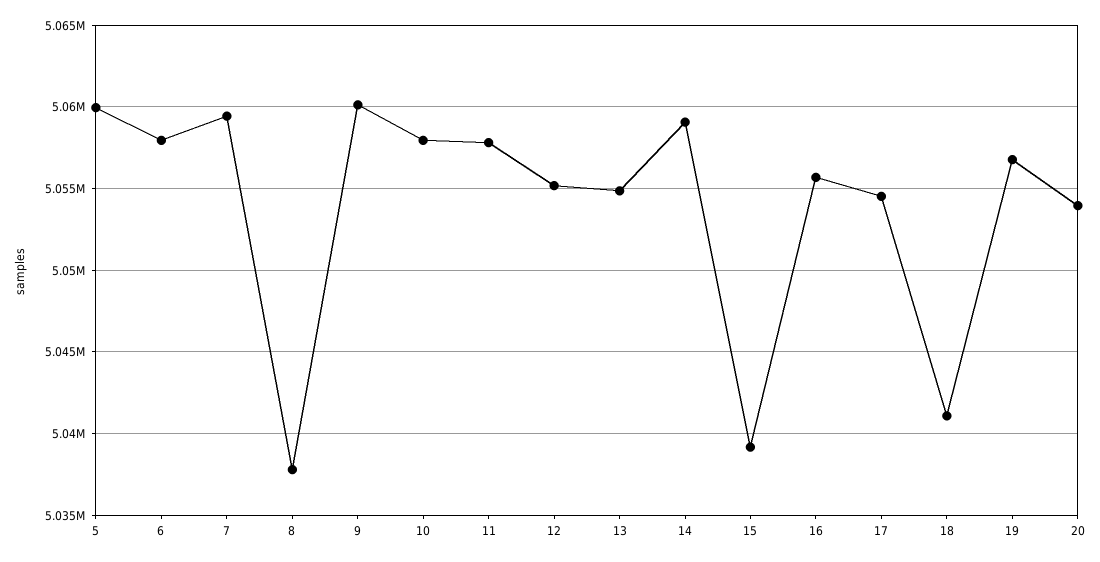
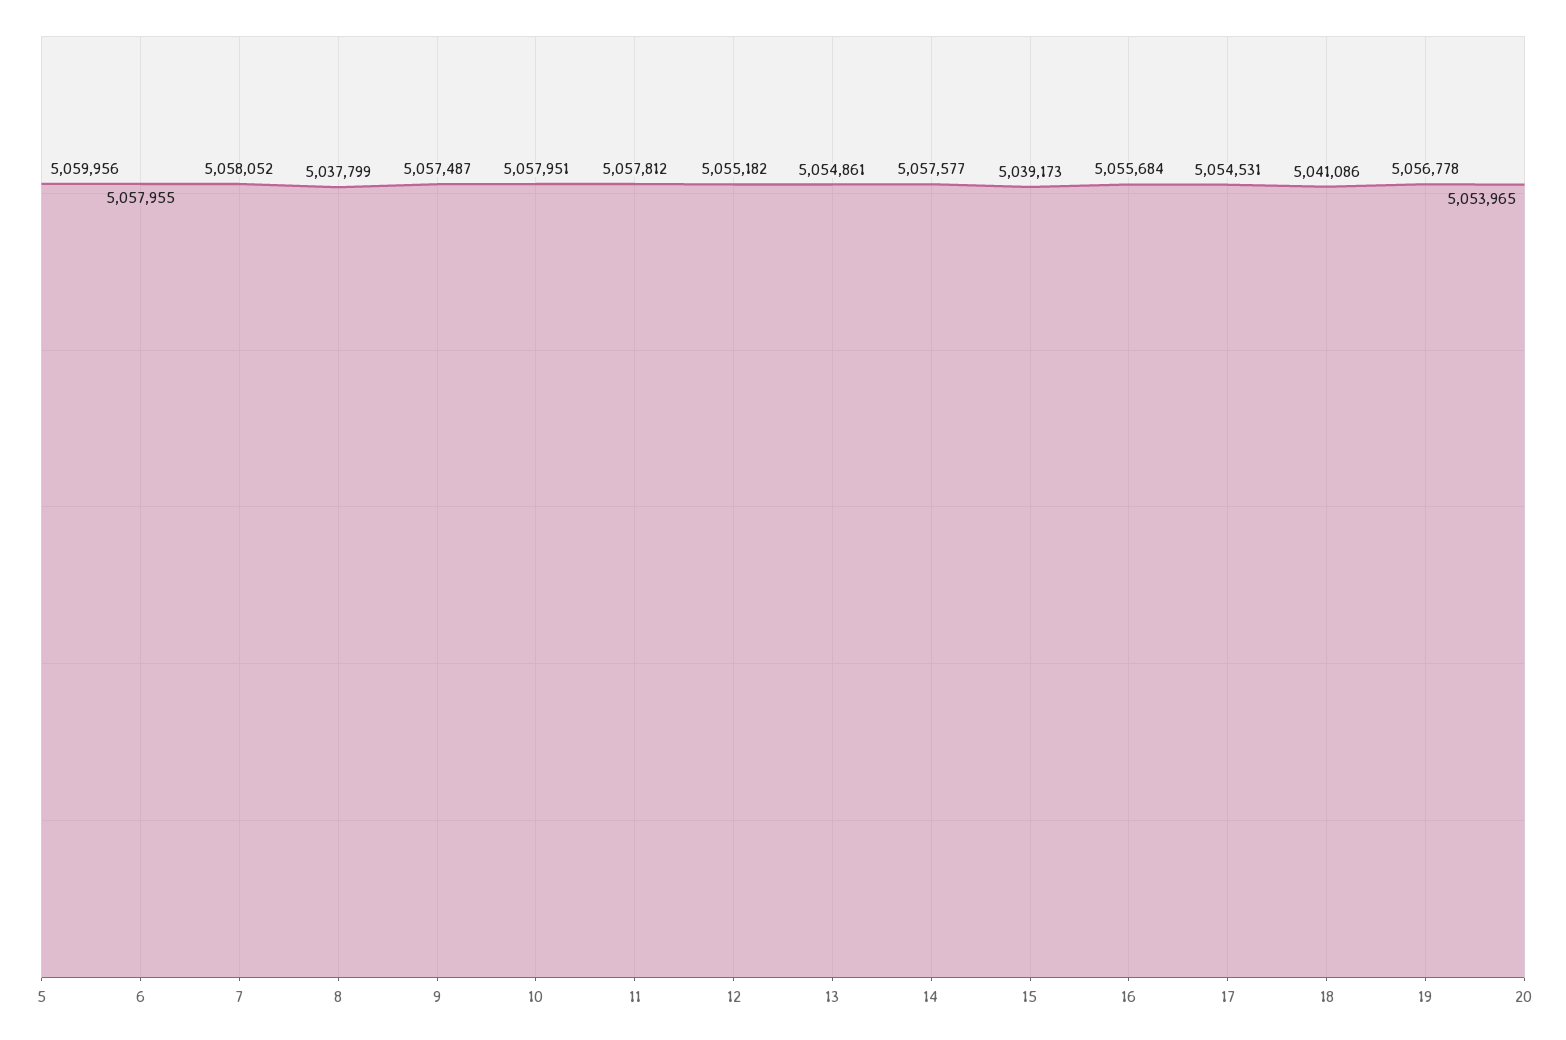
7: 5059500 -> 5058052
9: 5060000 -> 5057487
14: 5059000 -> 5057577

